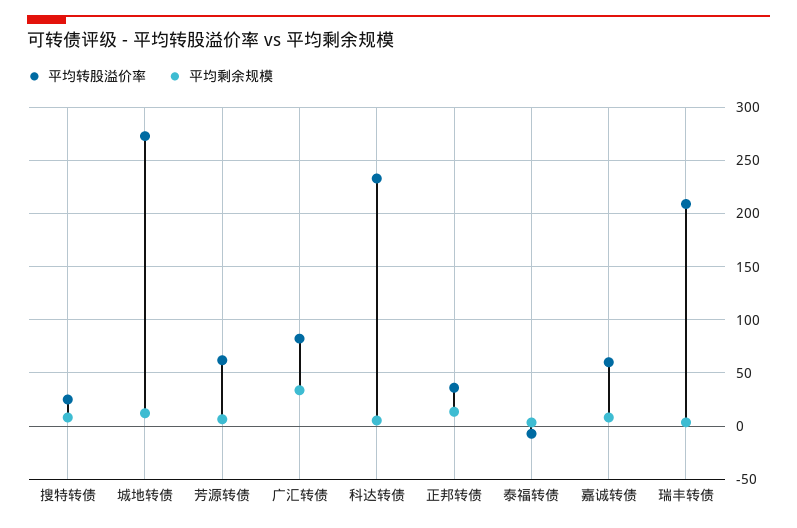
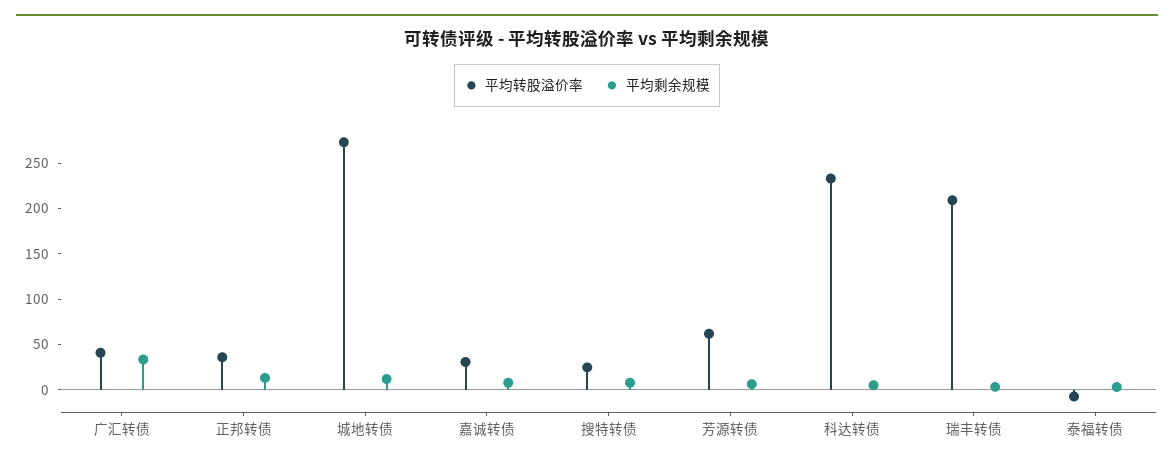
平均转股溢价率, 广汇转债: 80 -> 40
平均转股溢价率, 嘉诚转债: 60 -> 30

